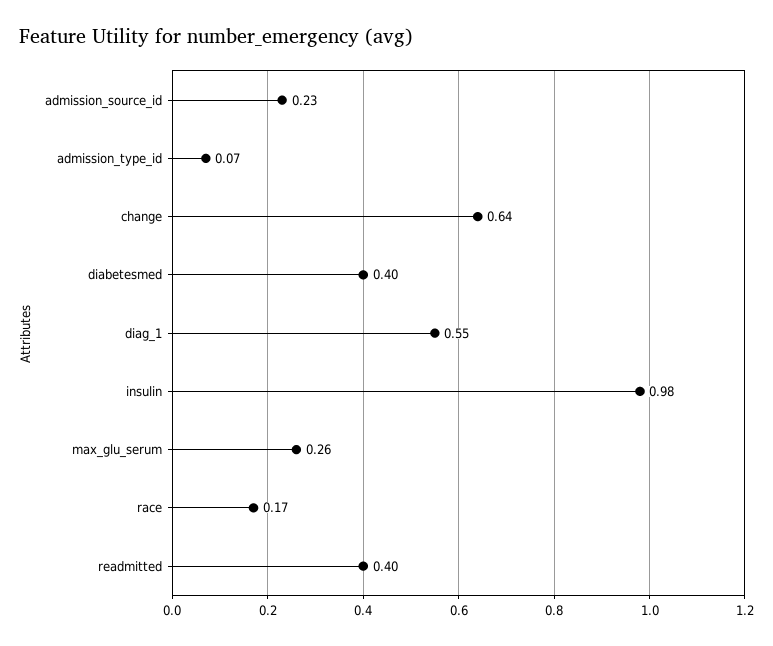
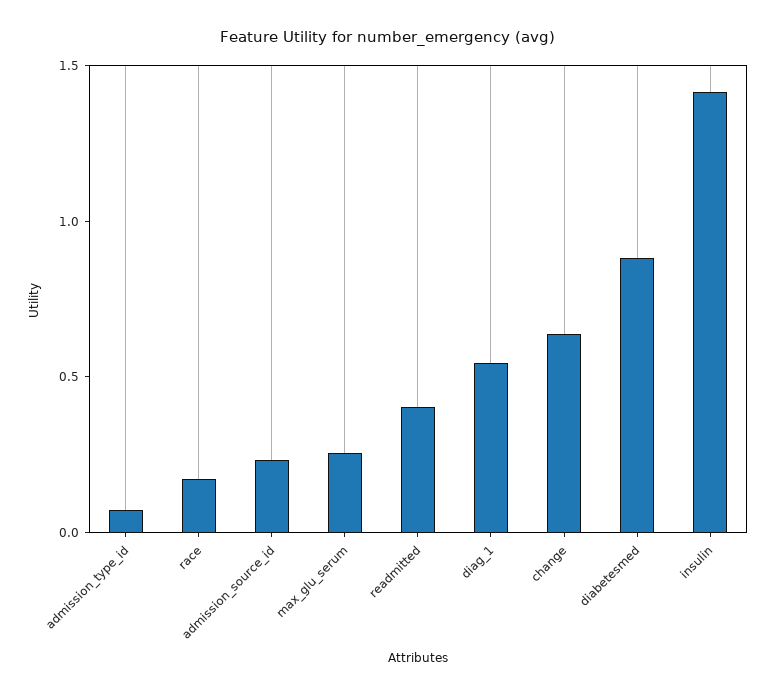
diabetesmed: 0.4 -> 0.9
insulin: 0.98 -> 1.4

